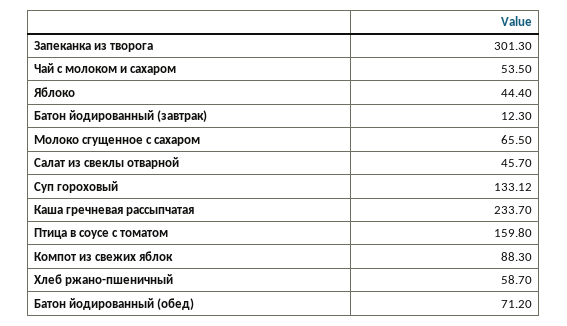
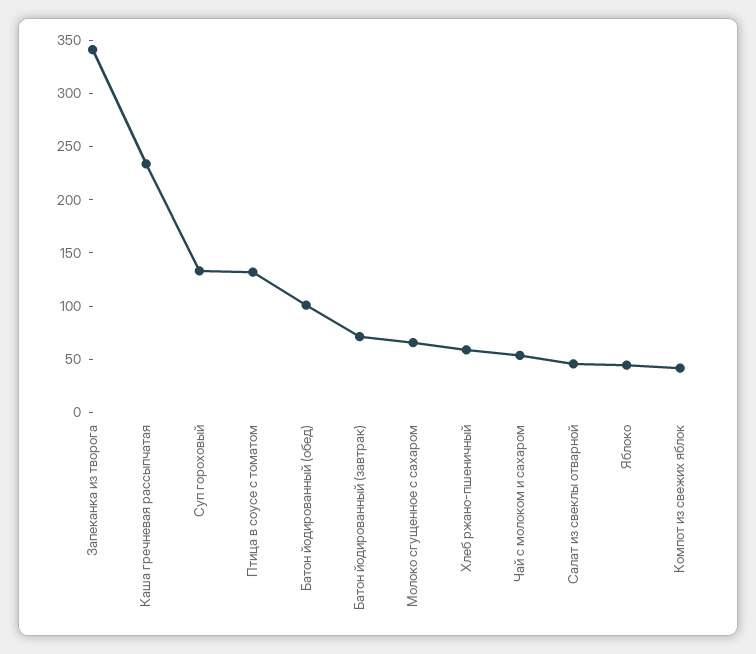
Запеканка из творога: 301.3 -> 340
Батон йодированный (завтрак): 12.3 -> 70
Птица в соусе с томатом: 159.8 -> 130
Компот из свежих яблок: 88.3 -> 40
Батон йодированный (обед): 71.2 -> 100

